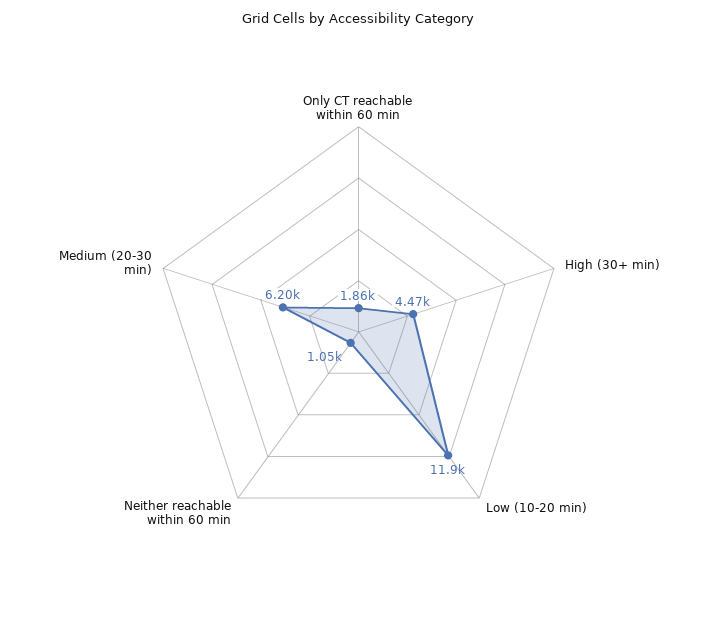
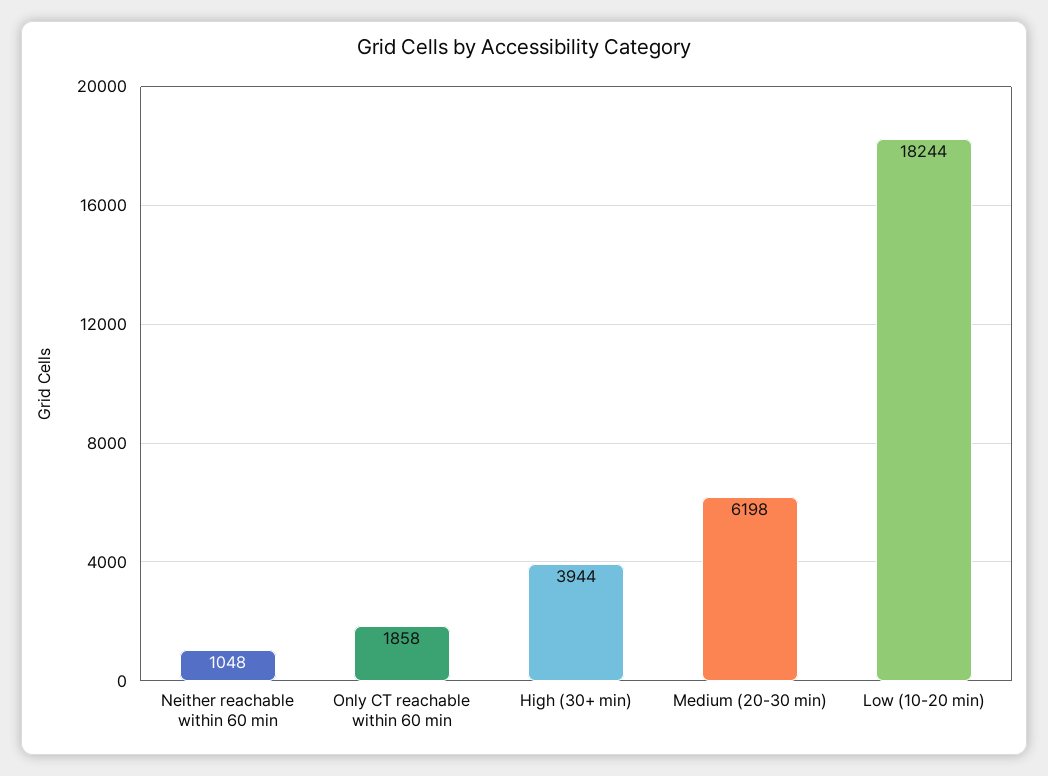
High (30+ min): 4470 -> 3944
Low (10-20 min): 11900 -> 18244

